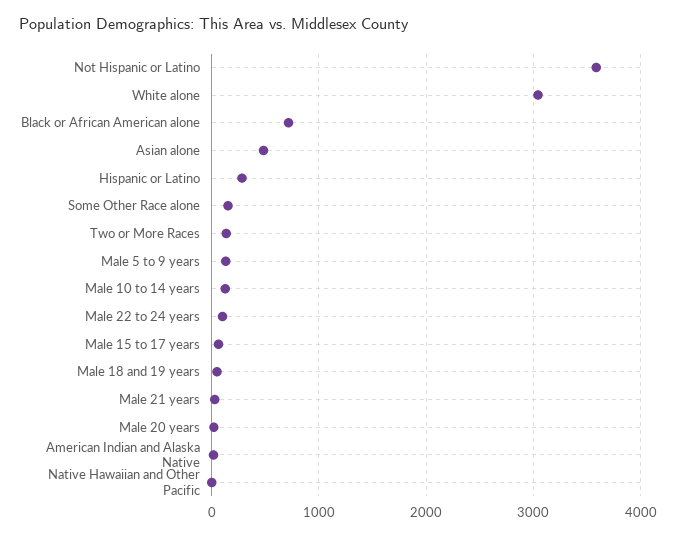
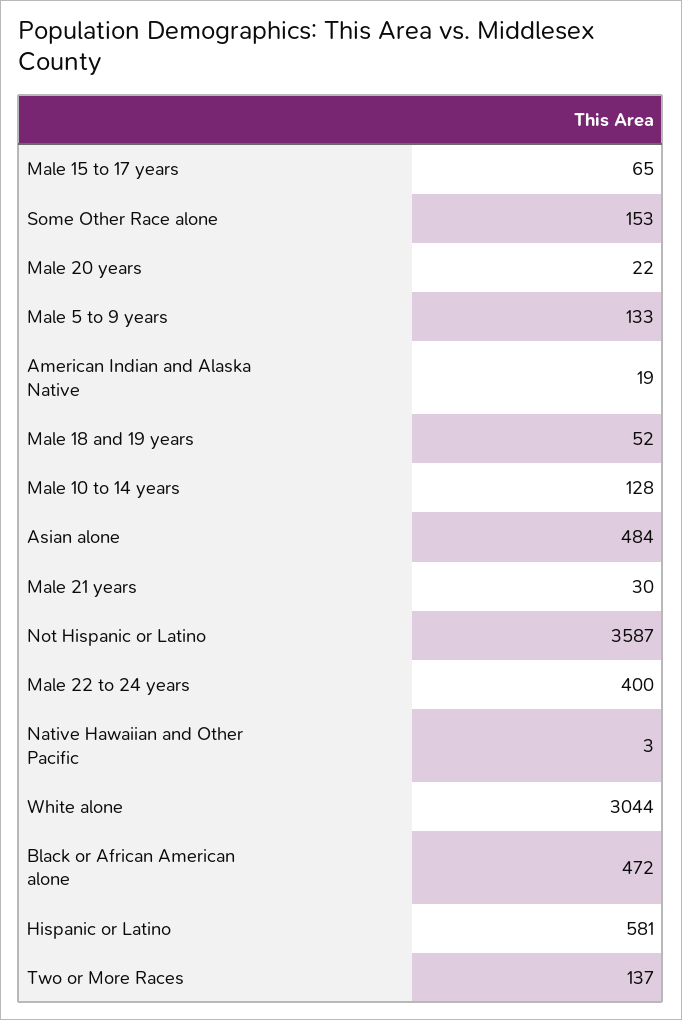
Black or African American alone: 700 -> 472
Hispanic or Latino: 300 -> 581
Male 22 to 24 years: 100 -> 400

